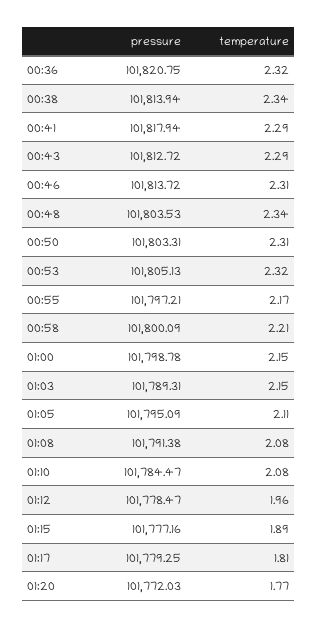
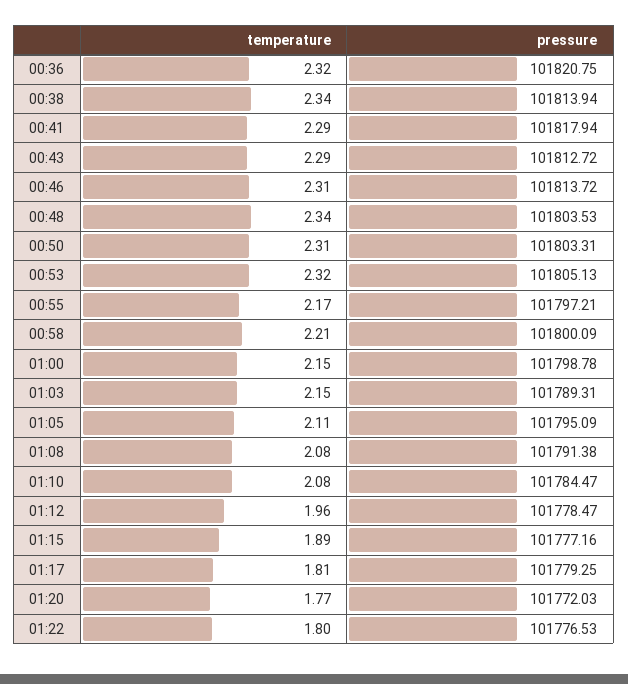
temperature, 01:22: none -> 1.8
pressure, 01:22: none -> 101776.53

